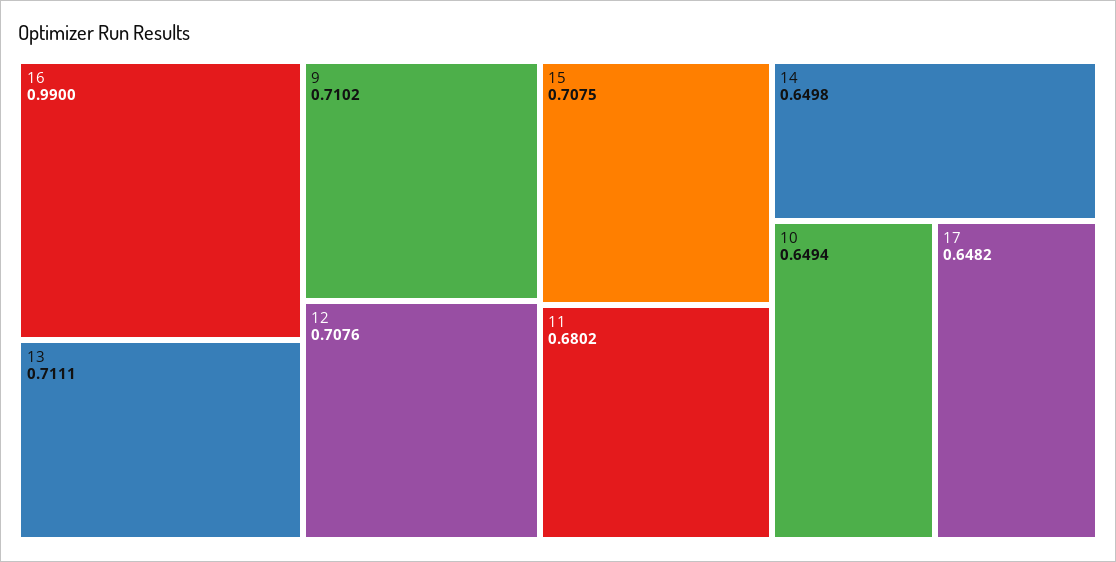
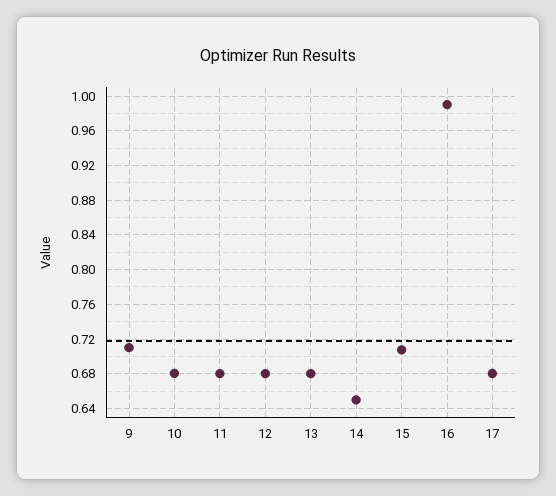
13: 0.7111 -> 0.68
12: 0.7076 -> 0.68
10: 0.6494 -> 0.68
17: 0.6482 -> 0.68

